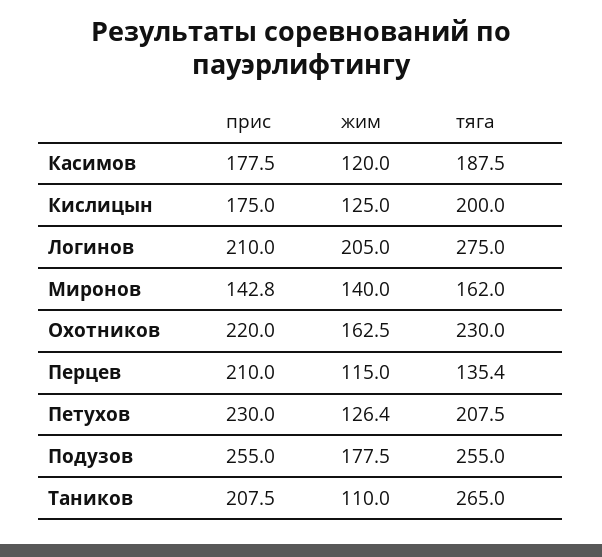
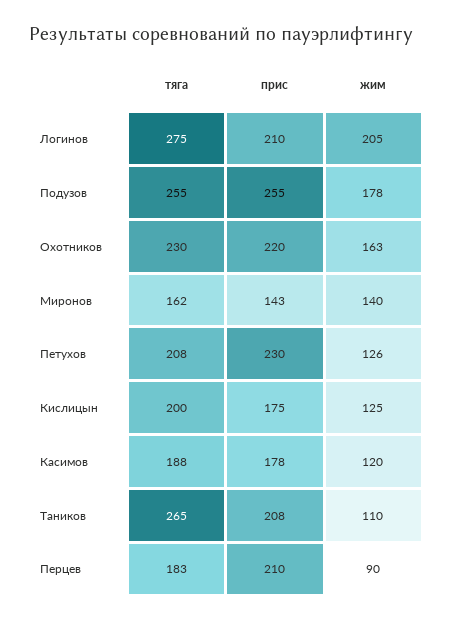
жим, Перцев: 115 -> 90
тяга, Перцев: 135.4 -> 183

